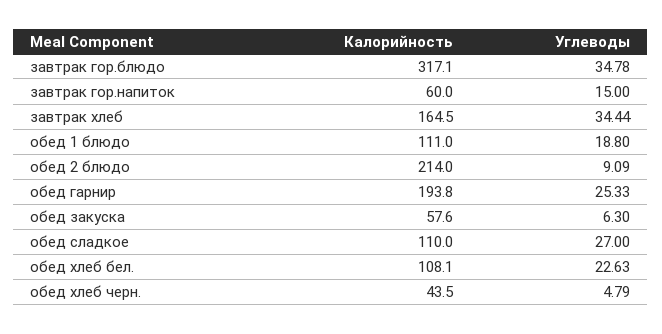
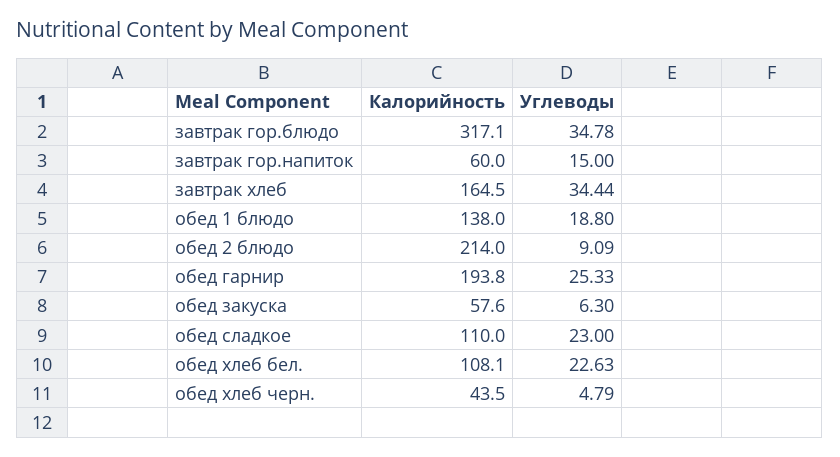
Калорийность, обед 1 блюдо: 111 -> 138
Углеводы, обед сладкое: 27 -> 23

